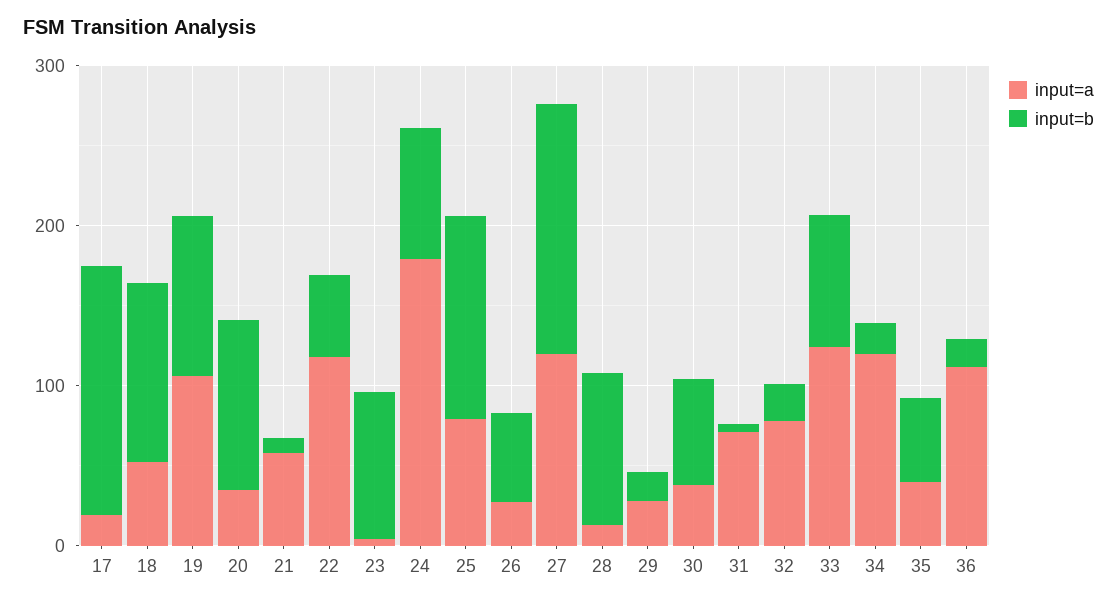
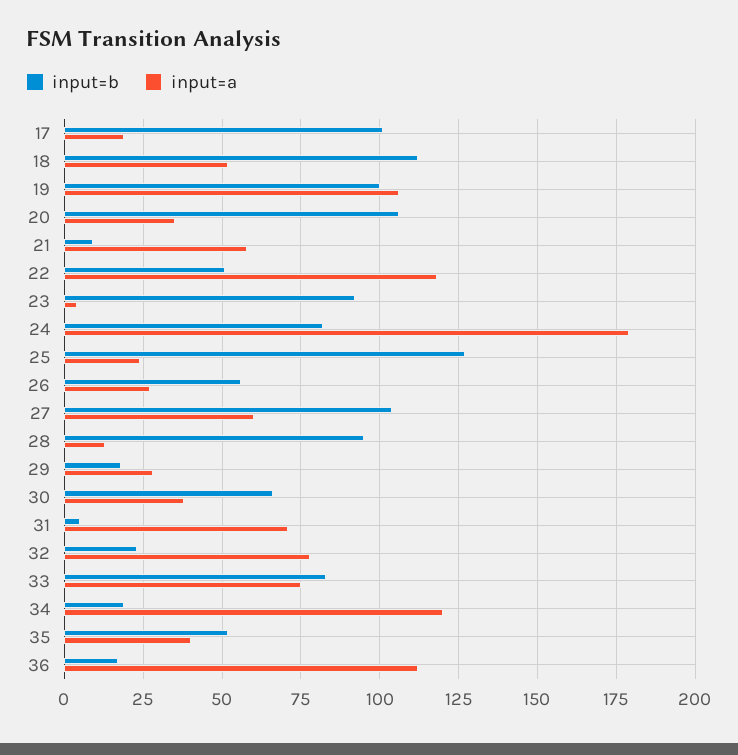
input=b, 17: 160 -> 100
input=a, 25: 80 -> 25
input=a, 27: 120 -> 60
input=b, 27: 160 -> 105
input=a, 33: 120 -> 75

